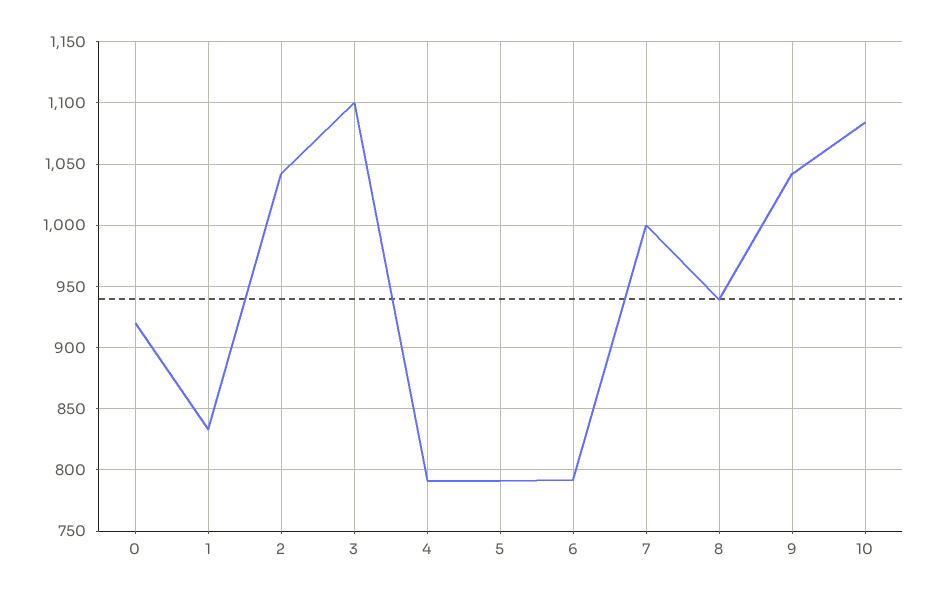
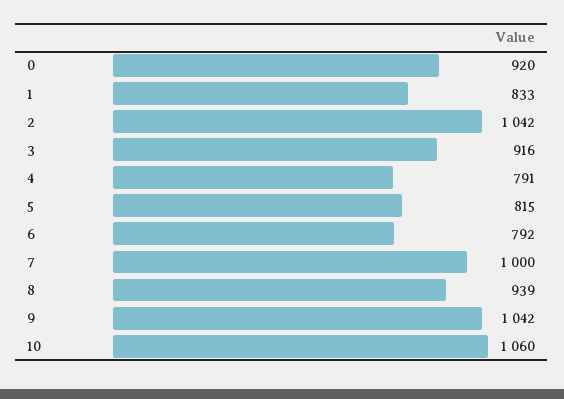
3: 1100 -> 916
5: 790 -> 815
10: 1085 -> 1060

